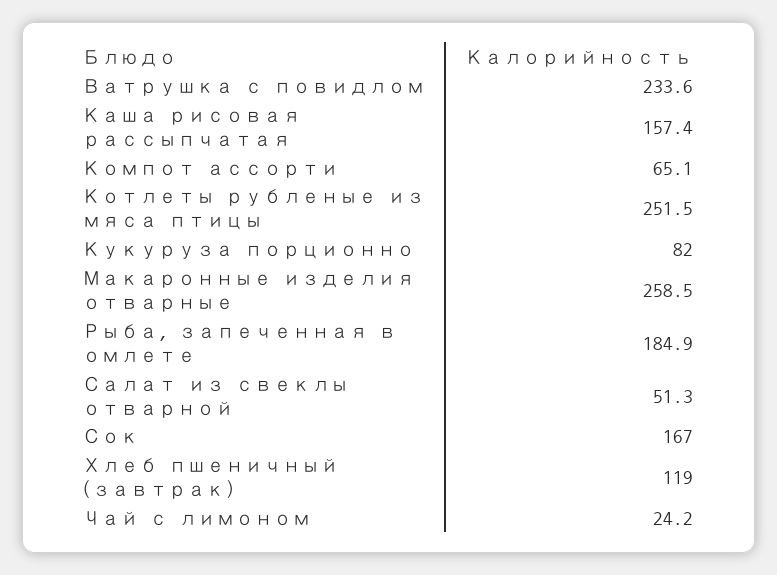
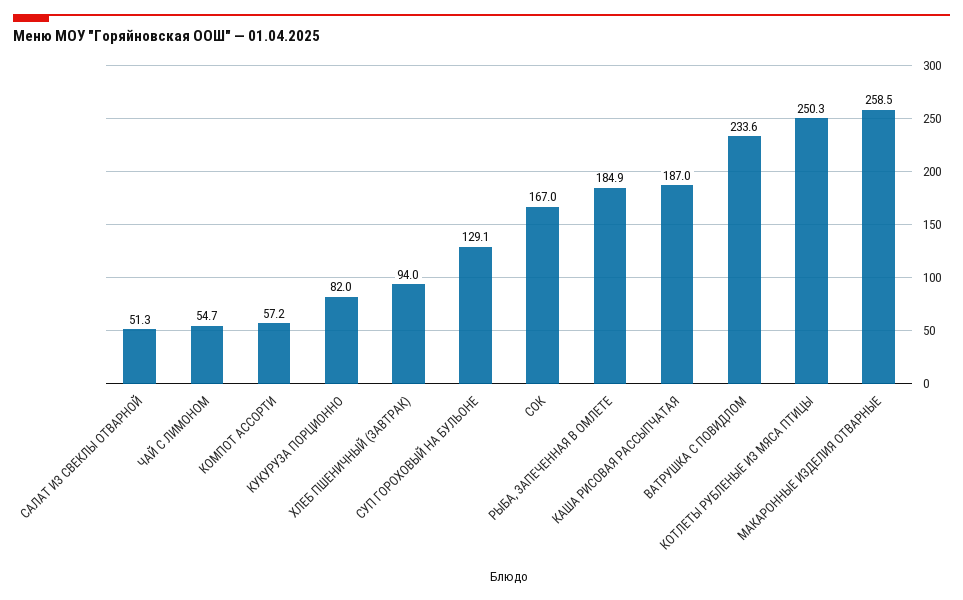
Каша рисовая рассыпчатая: 157.4 -> 187
Компот ассорти: 65.1 -> 57.2
Котлеты рубленые из мяса птицы: 251.5 -> 250.3
Хлеб пшеничный (завтрак): 119 -> 94
Чай с лимоном: 24.2 -> 54.7
СУП ГОРОХОВЫЙ НА БУЛЬОНЕ: none -> 129.1

